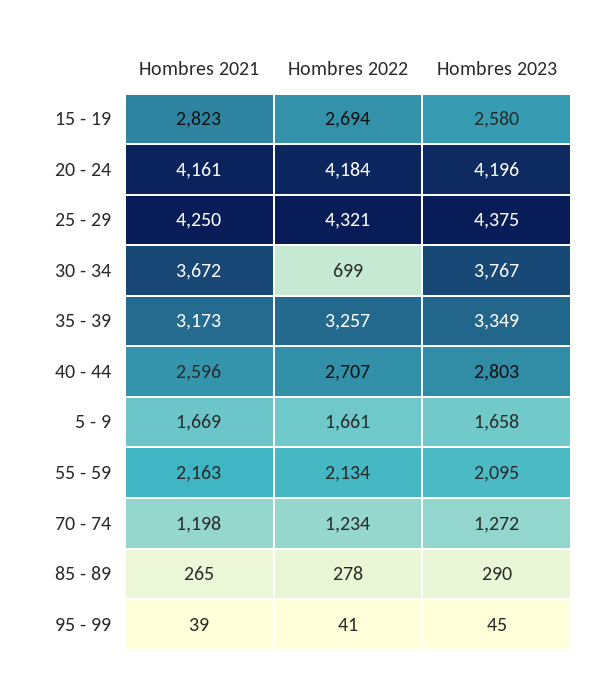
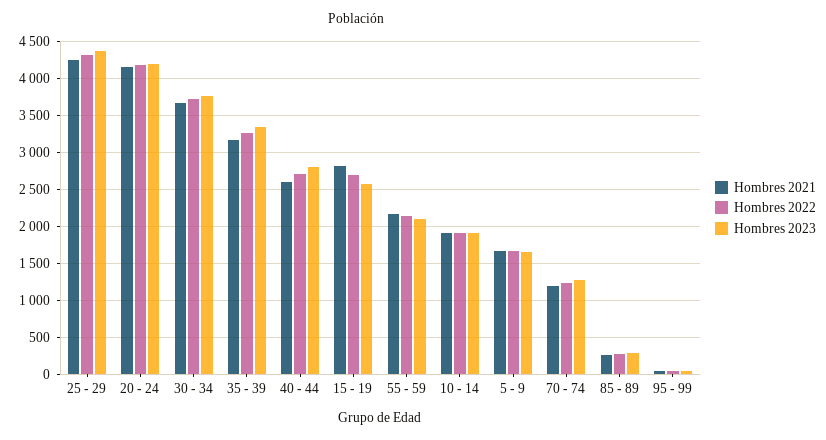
Hombres 2022, 30 - 34: 699 -> 3700
Hombres 2021, 10 - 14: none -> 1900
Hombres 2022, 10 - 14: none -> 1900
Hombres 2023, 10 - 14: none -> 1900

